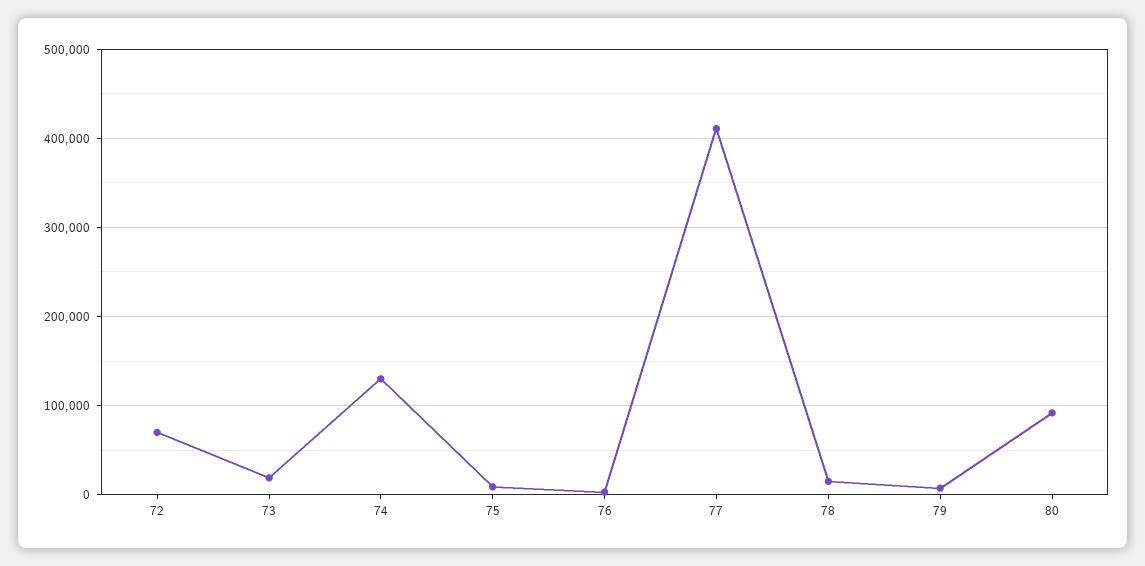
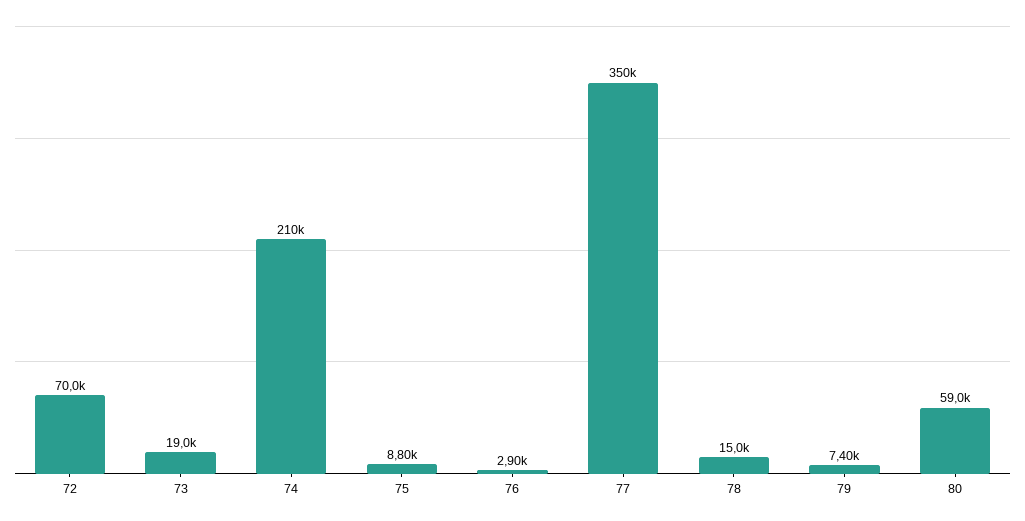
74: 130000 -> 210000
77: 410000 -> 350000
80: 90000 -> 59000

